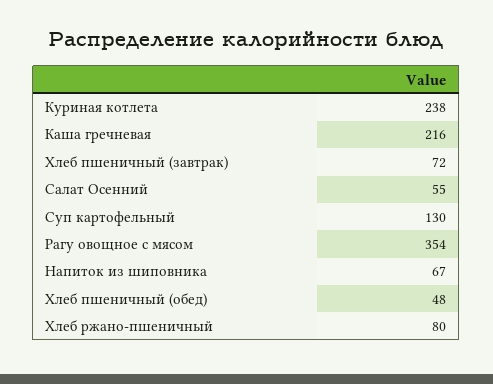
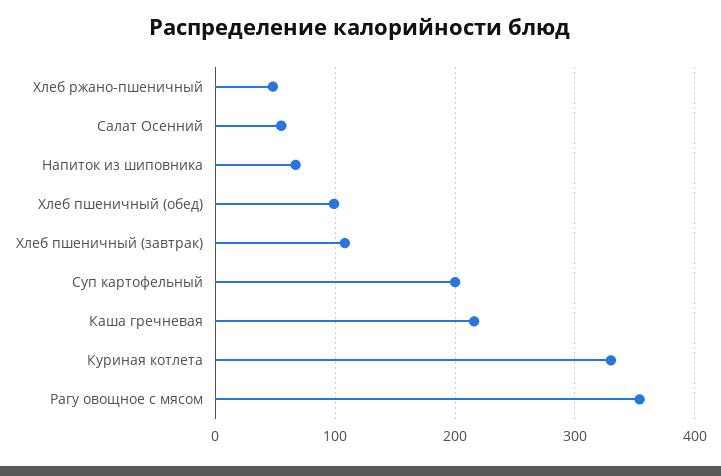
Куриная котлета: 238 -> 330
Хлеб пшеничный (завтрак): 72 -> 110
Суп картофельный: 130 -> 200
Хлеб пшеничный (обед): 48 -> 100
Хлеб ржано-пшеничный: 80 -> 50

